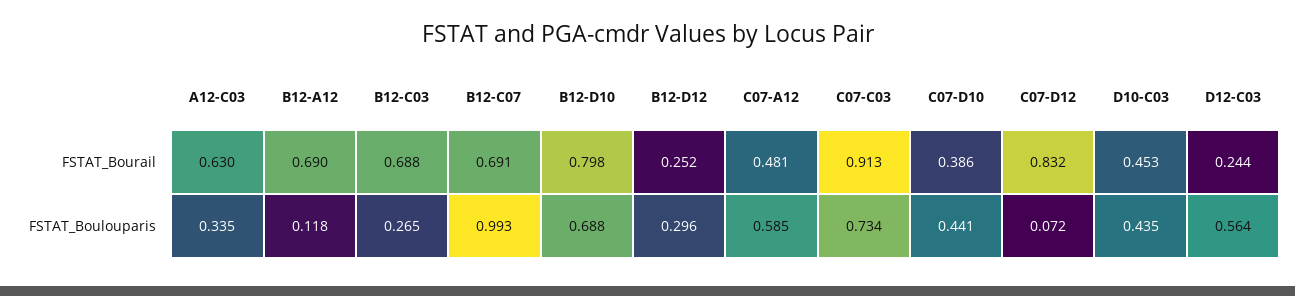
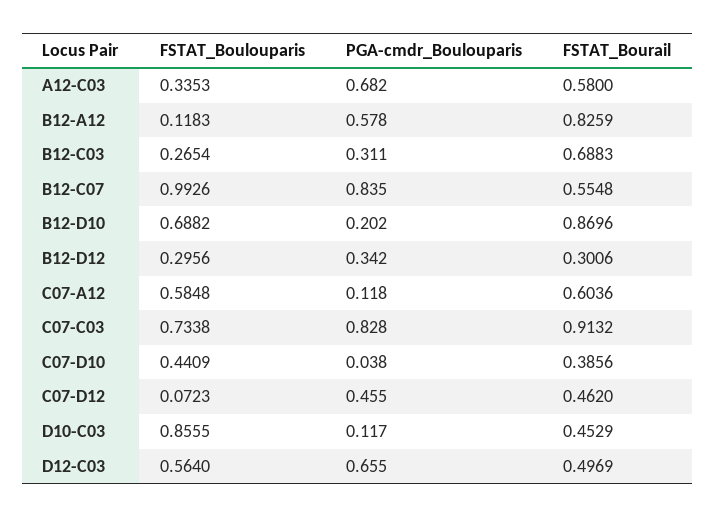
A12-C03, FSTAT_Bourail: 0.63 -> 0.58
B12-A12, FSTAT_Bourail: 0.69 -> 0.8259
B12-C07, FSTAT_Bourail: 0.691 -> 0.5548
B12-D10, FSTAT_Bourail: 0.798 -> 0.8696
B12-D12, FSTAT_Bourail: 0.252 -> 0.3006
C07-A12, FSTAT_Bourail: 0.481 -> 0.6036
C07-D12, FSTAT_Bourail: 0.832 -> 0.462
D12-C03, FSTAT_Bourail: 0.244 -> 0.4969
D10-C03, FSTAT_Boulouparis: 0.435 -> 0.8555
A12-C03, PGA-cmdr_Boulouparis: none -> 0.682
B12-A12, PGA-cmdr_Boulouparis: none -> 0.578
B12-C03, PGA-cmdr_Boulouparis: none -> 0.311
B12-C07, PGA-cmdr_Boulouparis: none -> 0.835
B12-D10, PGA-cmdr_Boulouparis: none -> 0.202
B12-D12, PGA-cmdr_Boulouparis: none -> 0.342
C07-A12, PGA-cmdr_Boulouparis: none -> 0.118
C07-C03, PGA-cmdr_Boulouparis: none -> 0.828
C07-D10, PGA-cmdr_Boulouparis: none -> 0.038
C07-D12, PGA-cmdr_Boulouparis: none -> 0.455
D10-C03, PGA-cmdr_Boulouparis: none -> 0.117
D12-C03, PGA-cmdr_Boulouparis: none -> 0.655

